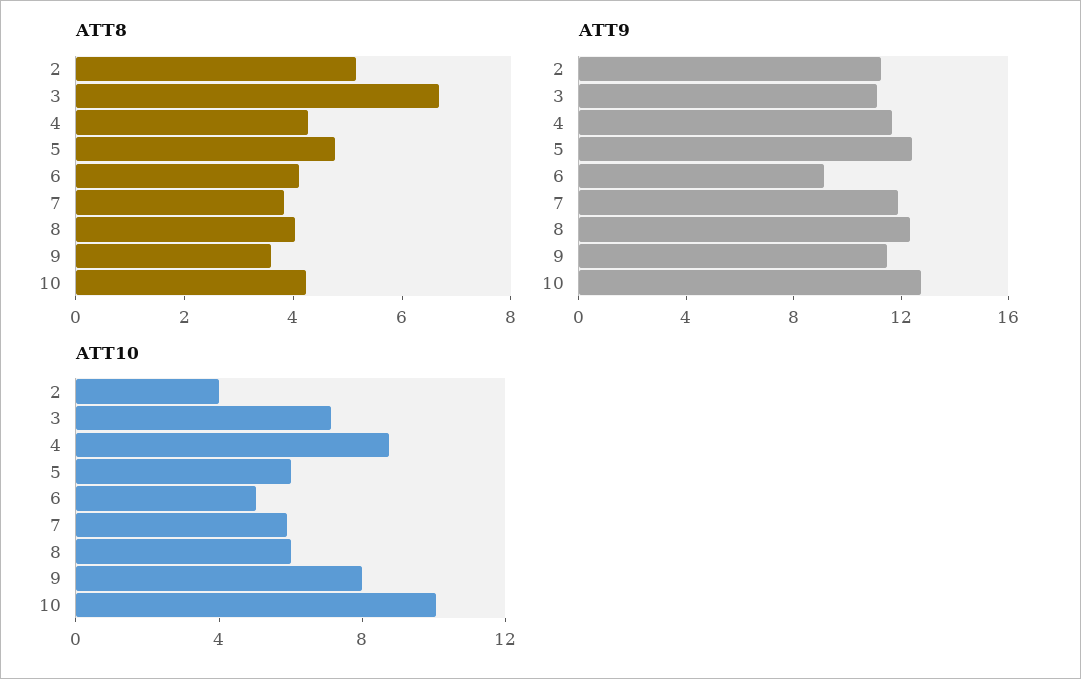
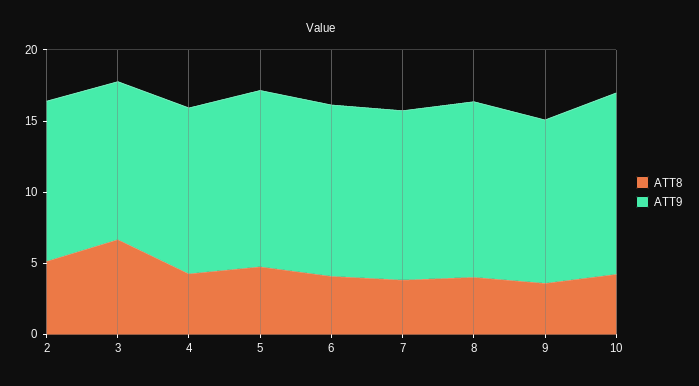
ATT9, 6: 9 -> 12
ATT10, 2: 4 -> none
ATT10, 3: 7 -> none
ATT10, 4: 9 -> none
ATT10, 5: 6 -> none
ATT10, 6: 5 -> none
ATT10, 7: 6 -> none
ATT10, 8: 6 -> none
ATT10, 9: 8 -> none
ATT10, 10: 10 -> none

